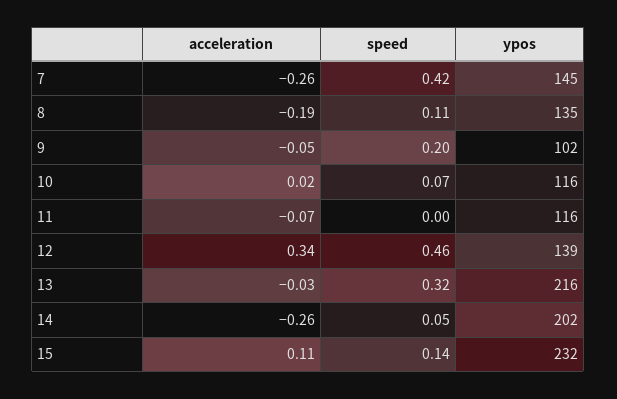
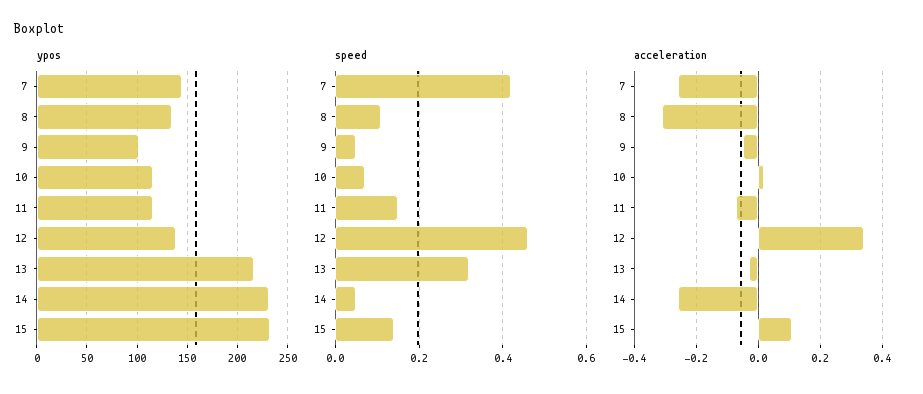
acceleration, 8: -0.19 -> -0.3
speed, 9: 0.2 -> 0.05
speed, 11: 0 -> 0.15
ypos, 14: 202 -> 230

